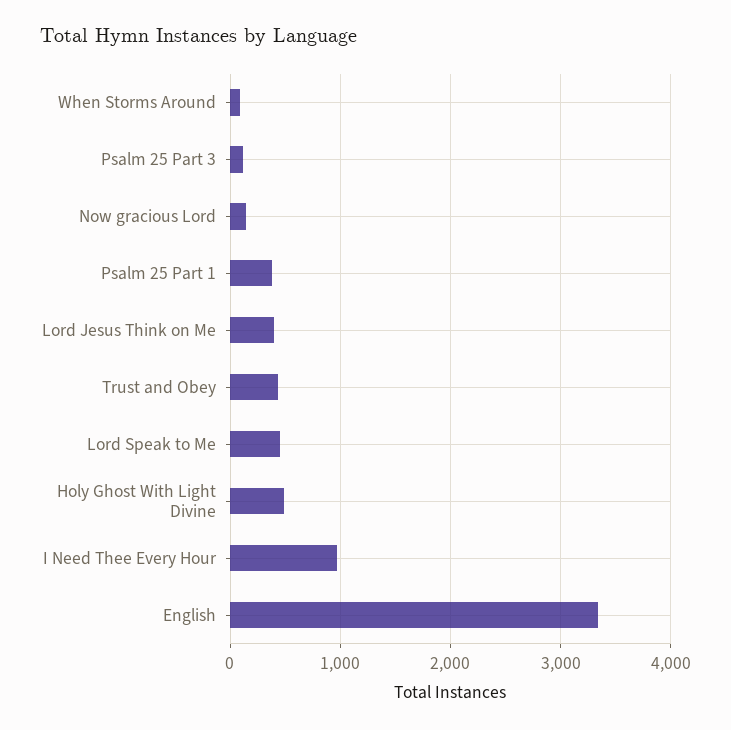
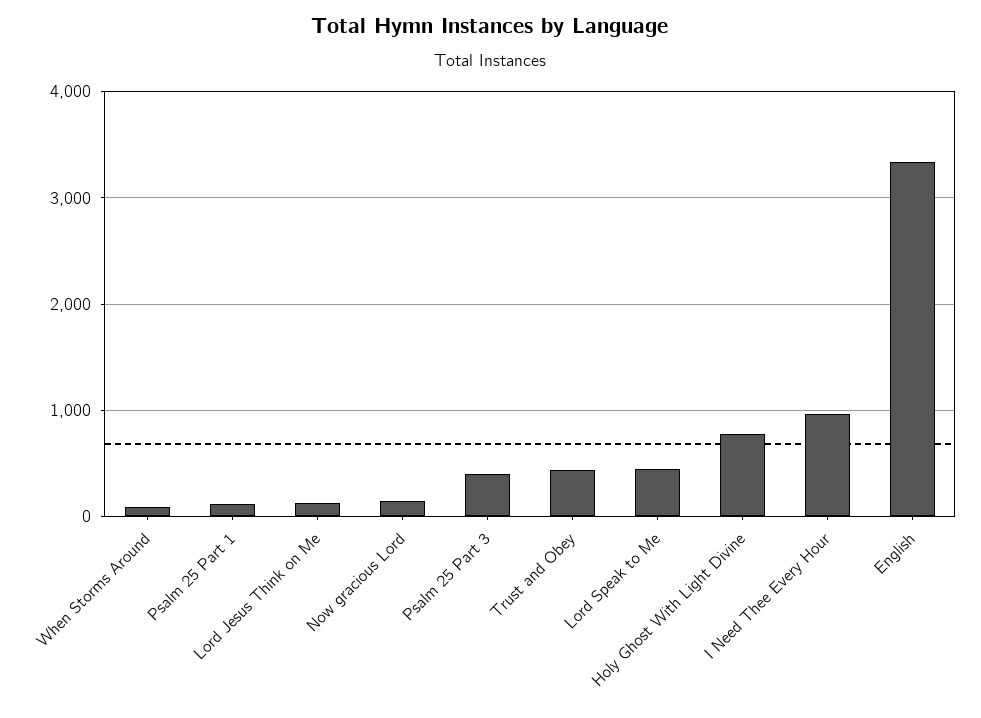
Psalm 25 Part 3: 100 -> 400
Psalm 25 Part 1: 400 -> 100
Lord Jesus Think on Me: 400 -> 100
Holy Ghost With Light Divine: 500 -> 800

